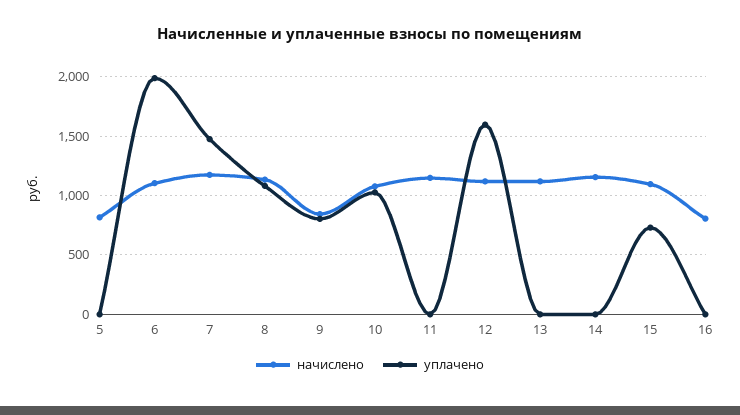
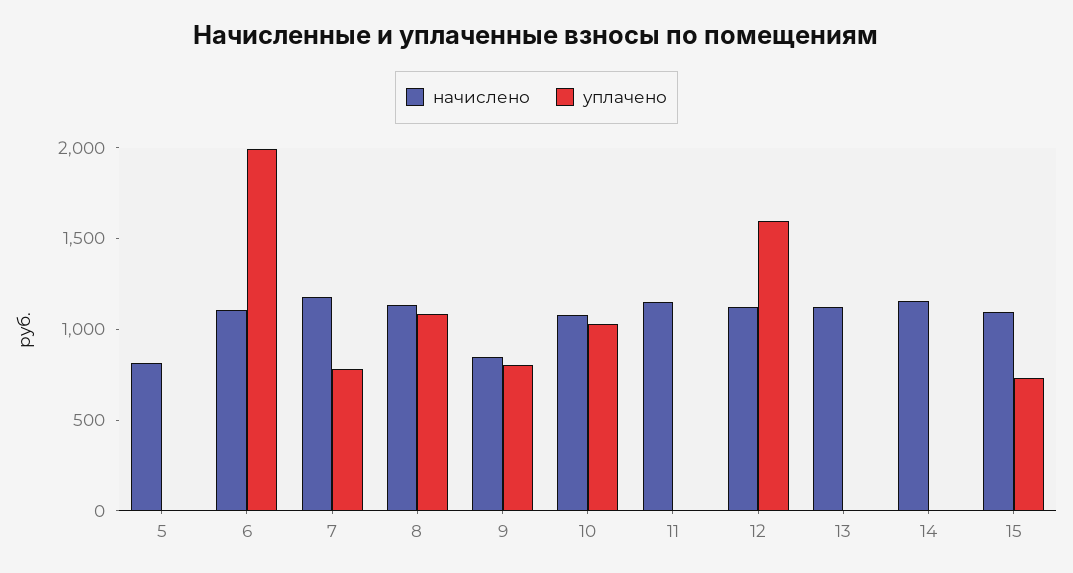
уплачено, 7: 1500 -> 800
начислено, 16: 800 -> none
уплачено, 16: 0 -> none

